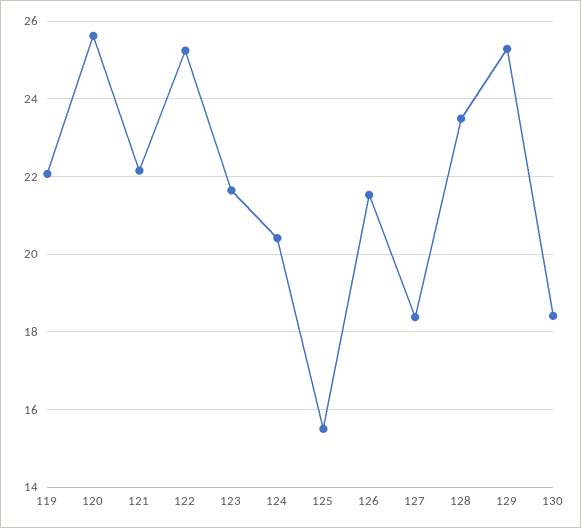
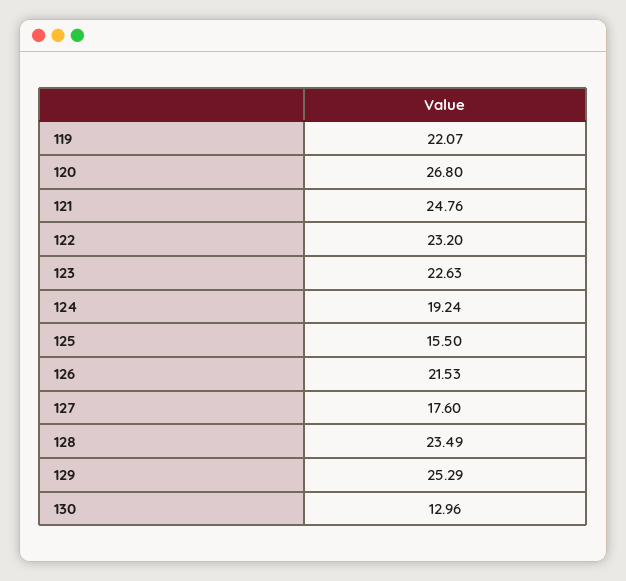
120: 25.6 -> 26.8
121: 22.2 -> 24.76
122: 25.2 -> 23.2
123: 21.6 -> 22.63
124: 20.4 -> 19.24
127: 18.4 -> 17.6
130: 18.4 -> 12.96

